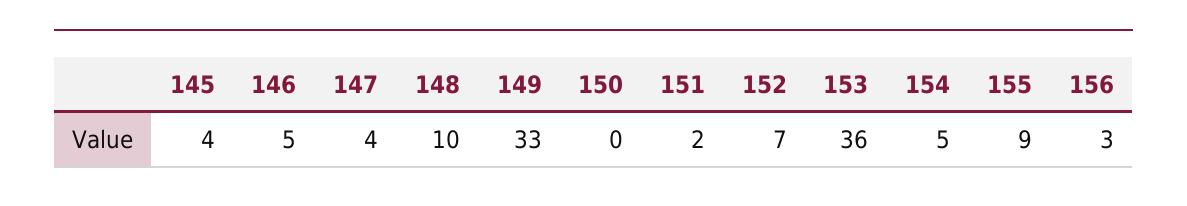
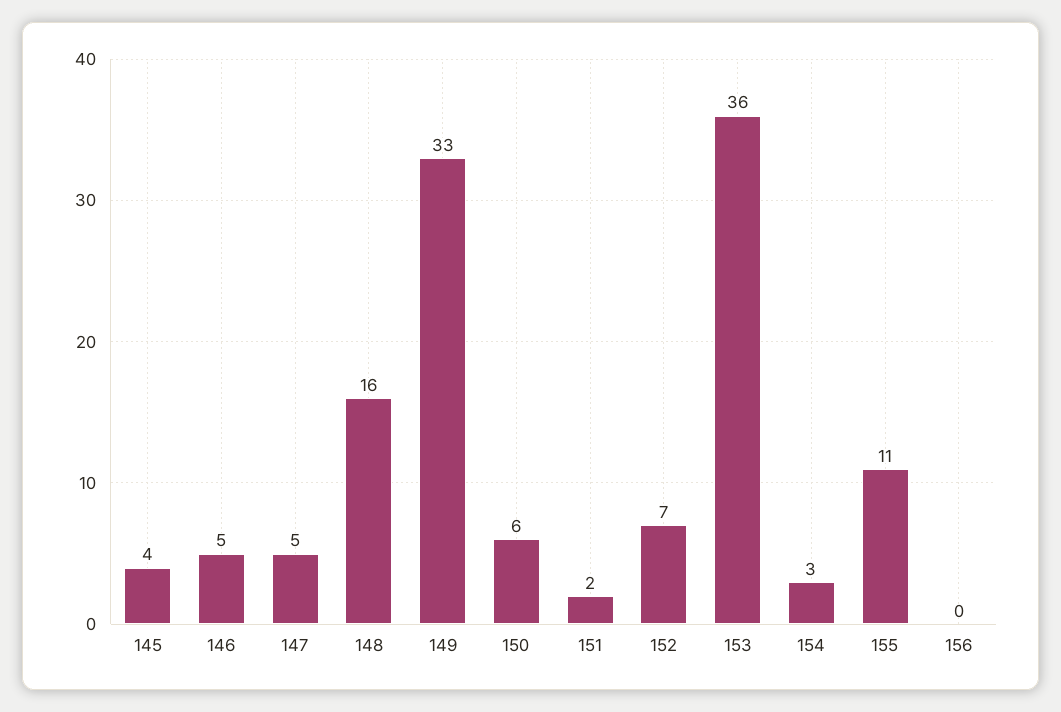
147: 4 -> 5
148: 10 -> 16
150: 0 -> 6
154: 5 -> 3
155: 9 -> 11
156: 3 -> 0

